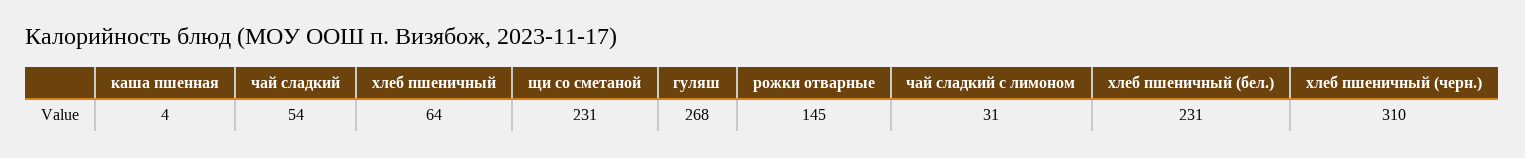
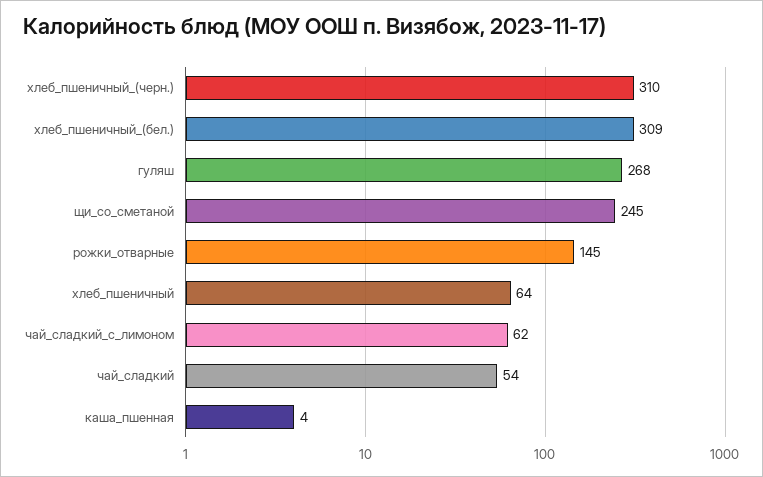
щи со сметаной: 231 -> 245
чай сладкий с лимоном: 31 -> 62
хлеб пшеничный (бел.): 231 -> 309

